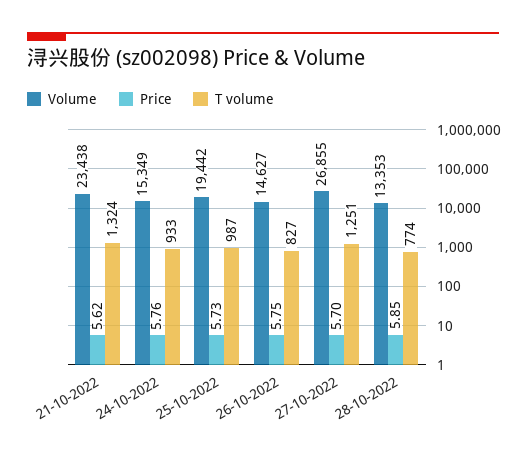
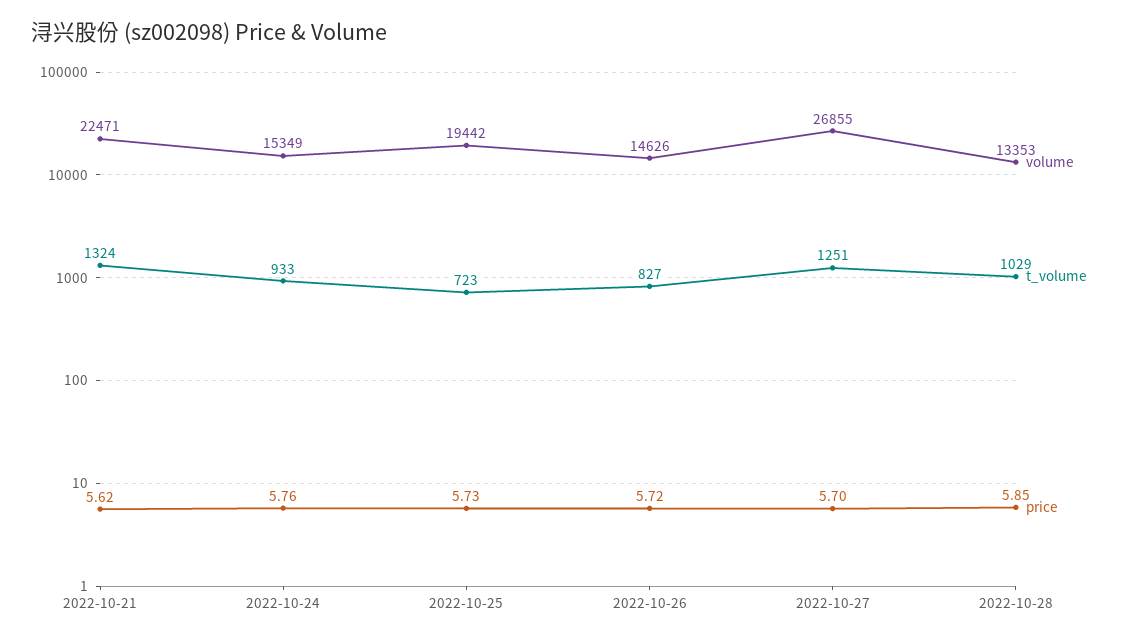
Volume, 21-10-2022: 23438 -> 22471
T volume, 25-10-2022: 987 -> 723
Volume, 26-10-2022: 14627 -> 14626
Price, 26-10-2022: 5.75 -> 5.72
T volume, 28-10-2022: 774 -> 1029

